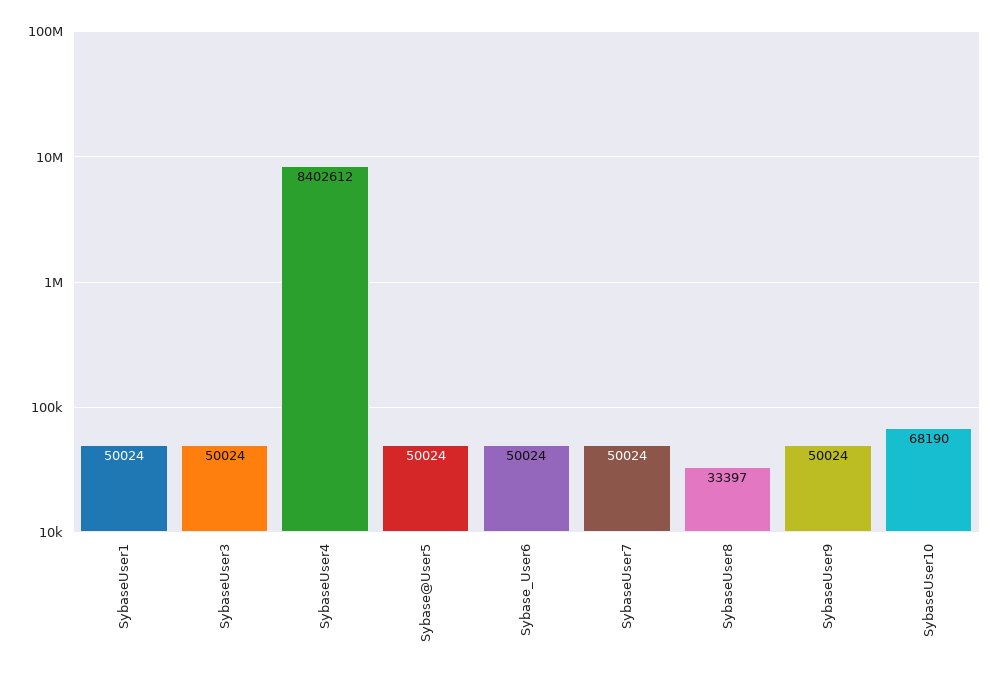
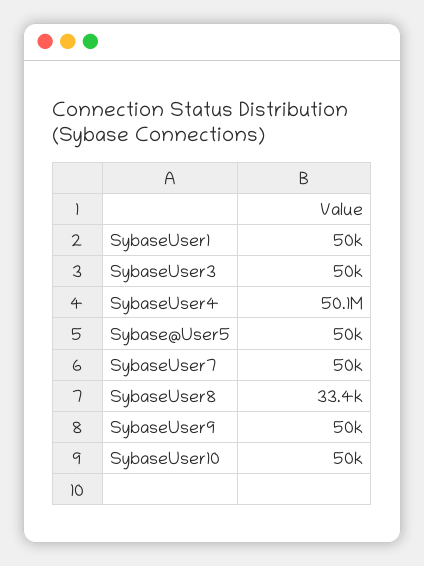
SybaseUser4: 8402612 -> 50100000
Sybase_User6: 50024 -> none
SybaseUser10: 68190 -> 50000

